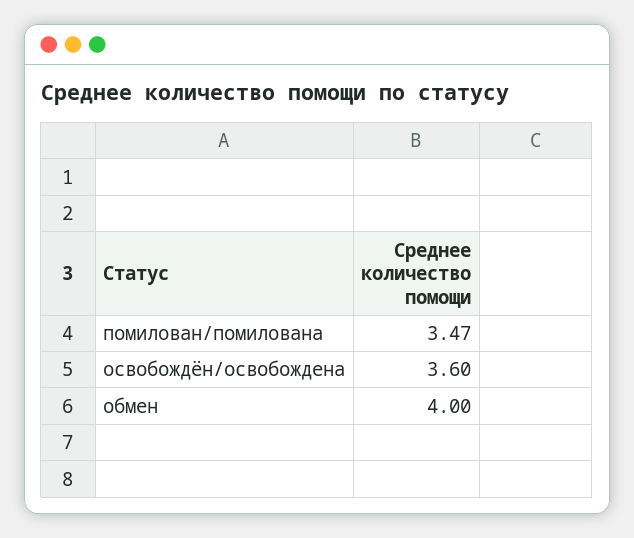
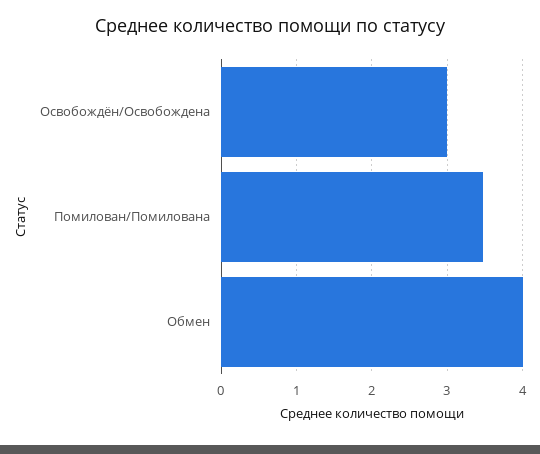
освобождён/освобождена: 3.6 -> 3

